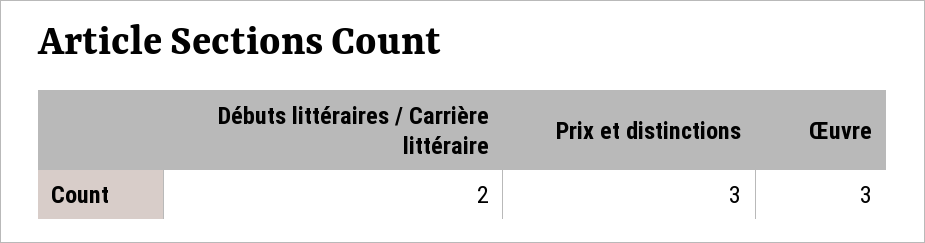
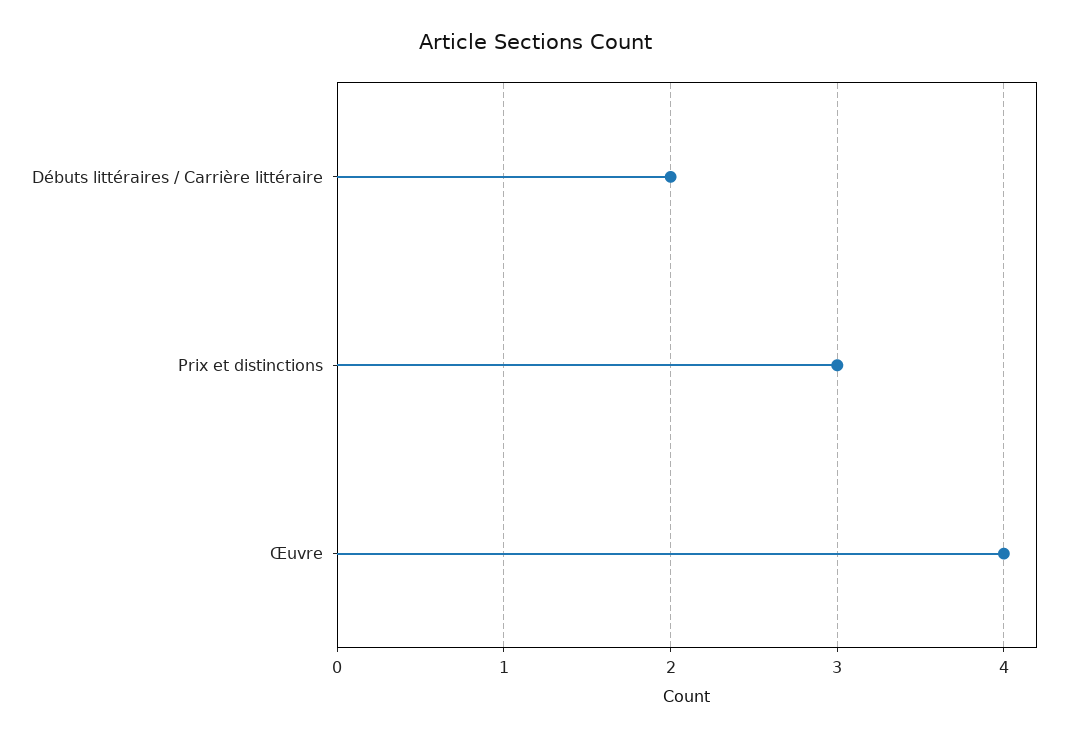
Œuvre: 3 -> 4

